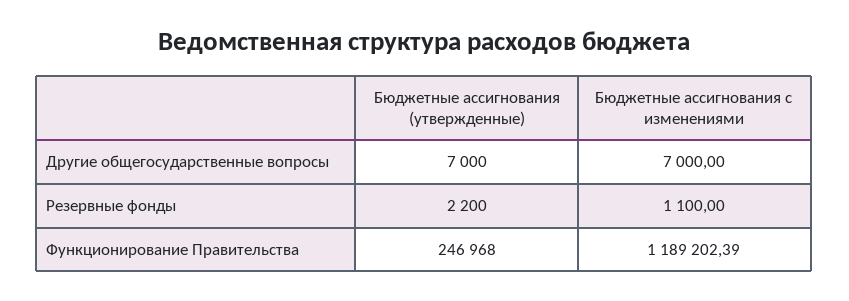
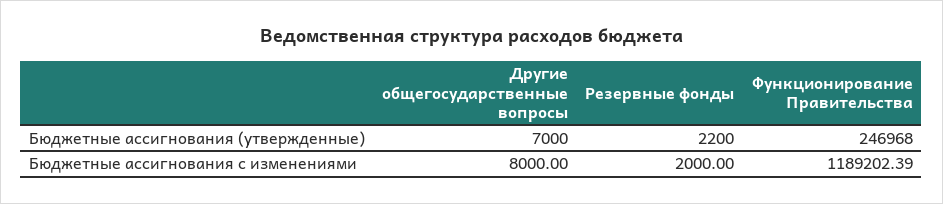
Бюджетные ассигнования с изменениями, Другие общегосударственные вопросы: 7000 -> 8000
Бюджетные ассигнования с изменениями, Резервные фонды: 1100 -> 2000

